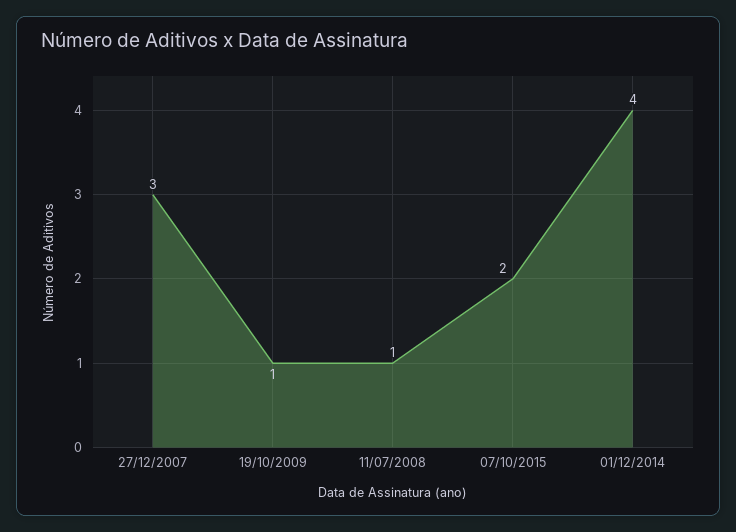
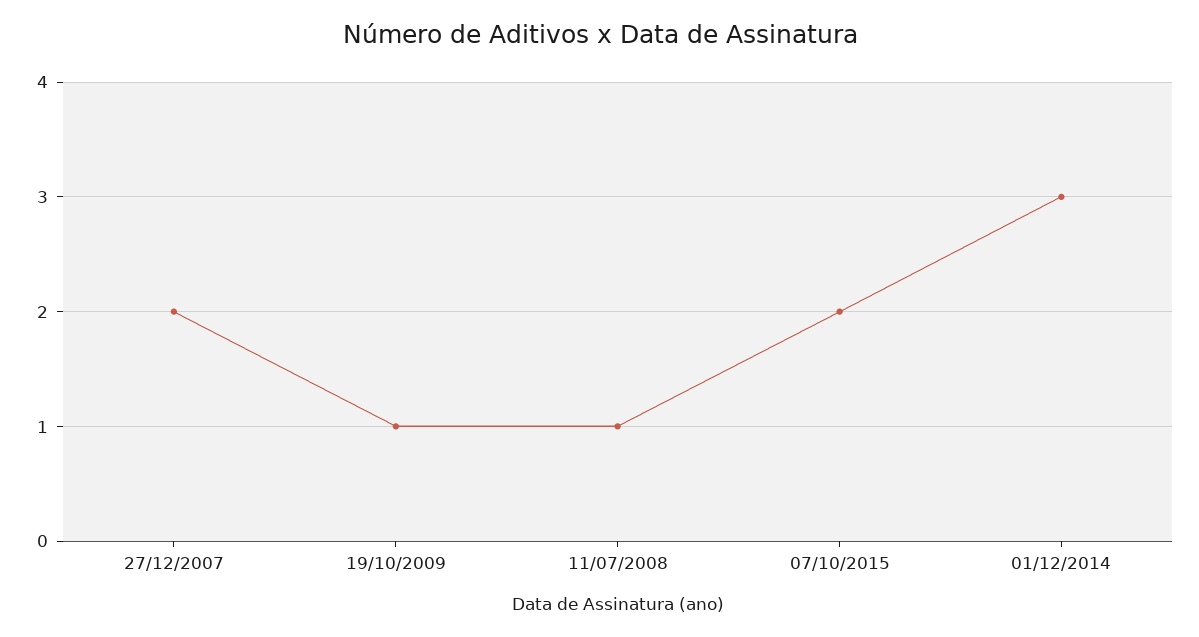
27/12/2007: 3 -> 2
01/12/2014: 4 -> 3

